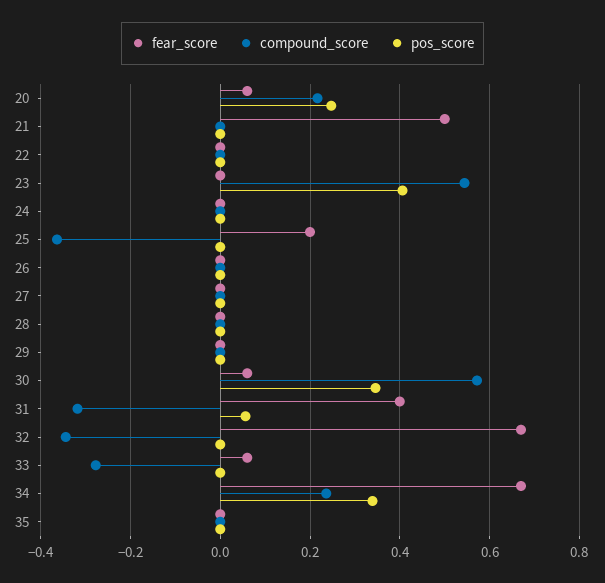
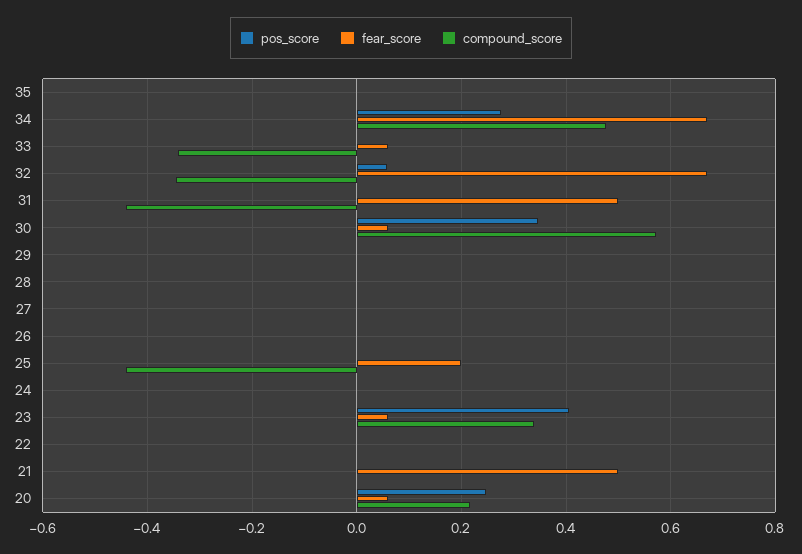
fear_score, 23: 0 -> 0.06
compound_score, 23: 0.54 -> 0.34
compound_score, 25: -0.36 -> -0.44
fear_score, 31: 0.4 -> 0.5
compound_score, 31: -0.32 -> -0.44
pos_score, 31: 0.06 -> 0
pos_score, 32: 0 -> 0.06
compound_score, 33: -0.28 -> -0.34
compound_score, 34: 0.24 -> 0.48
pos_score, 34: 0.34 -> 0.28

